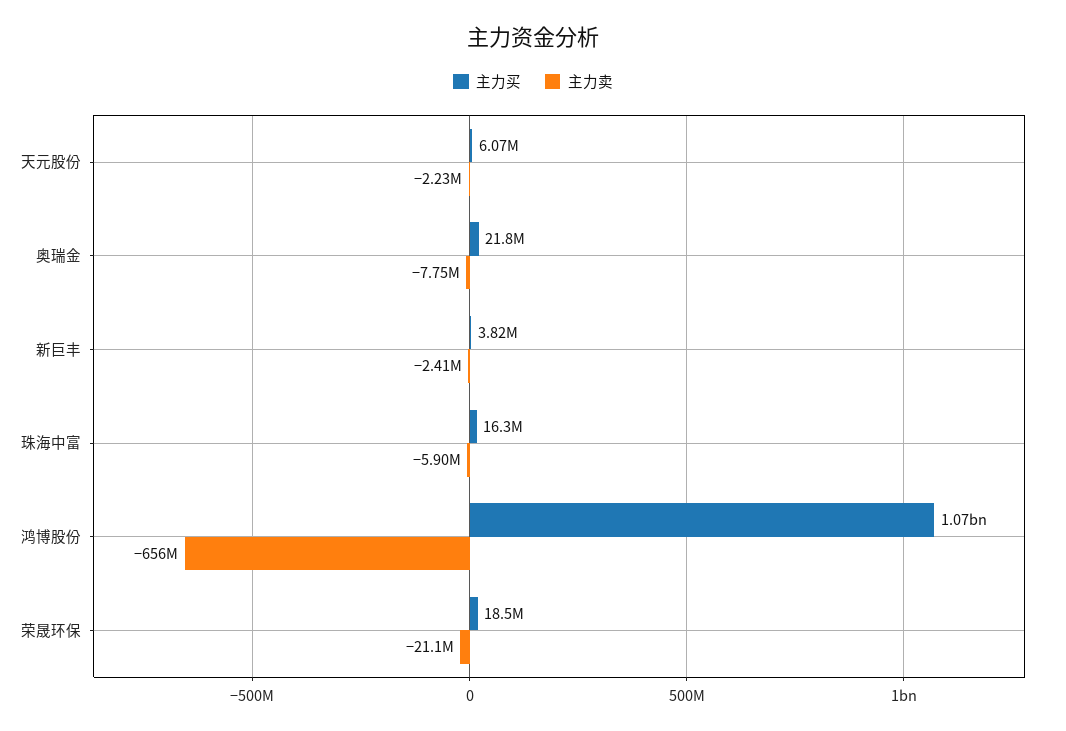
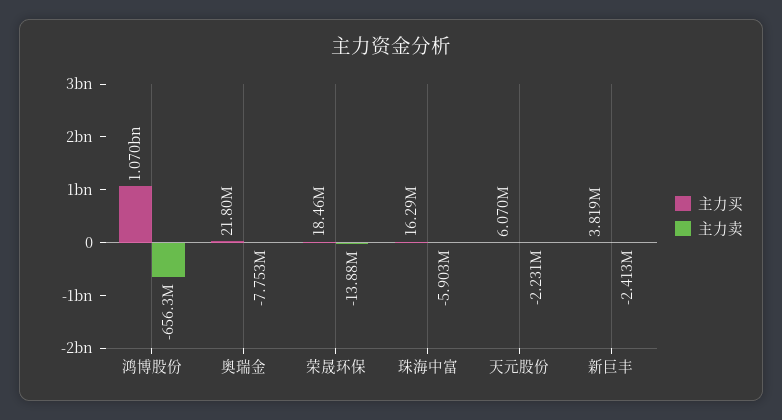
主力卖, 荣晟环保: -21100000 -> -13880000

